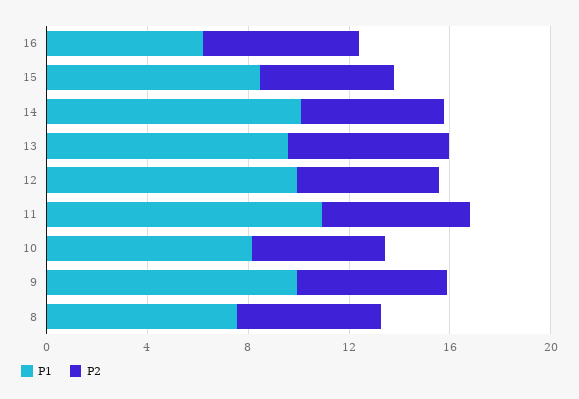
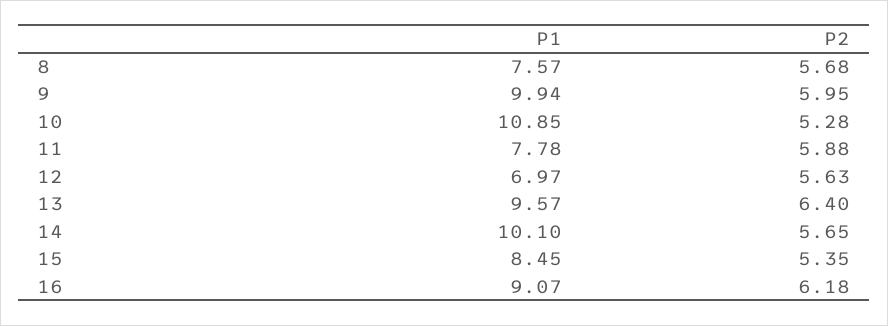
P1, 16: 6 -> 9.07
P1, 12: 10 -> 6.97
P1, 11: 11 -> 7.78
P1, 10: 8 -> 10.85

